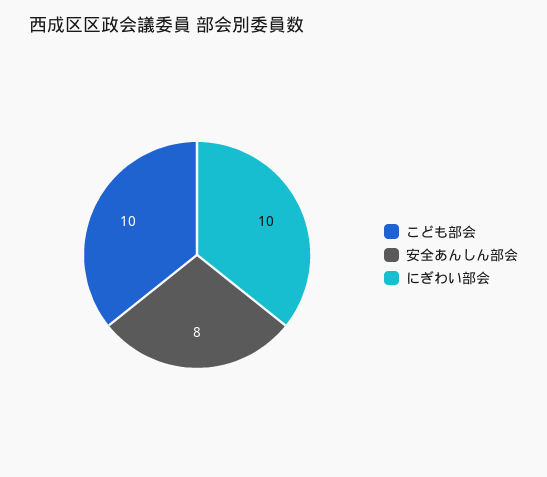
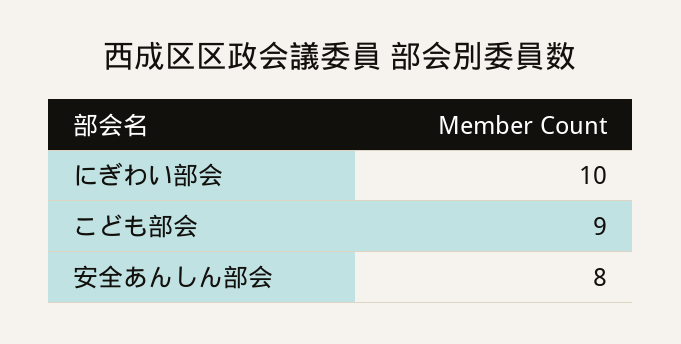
こども部会: 10 -> 9

